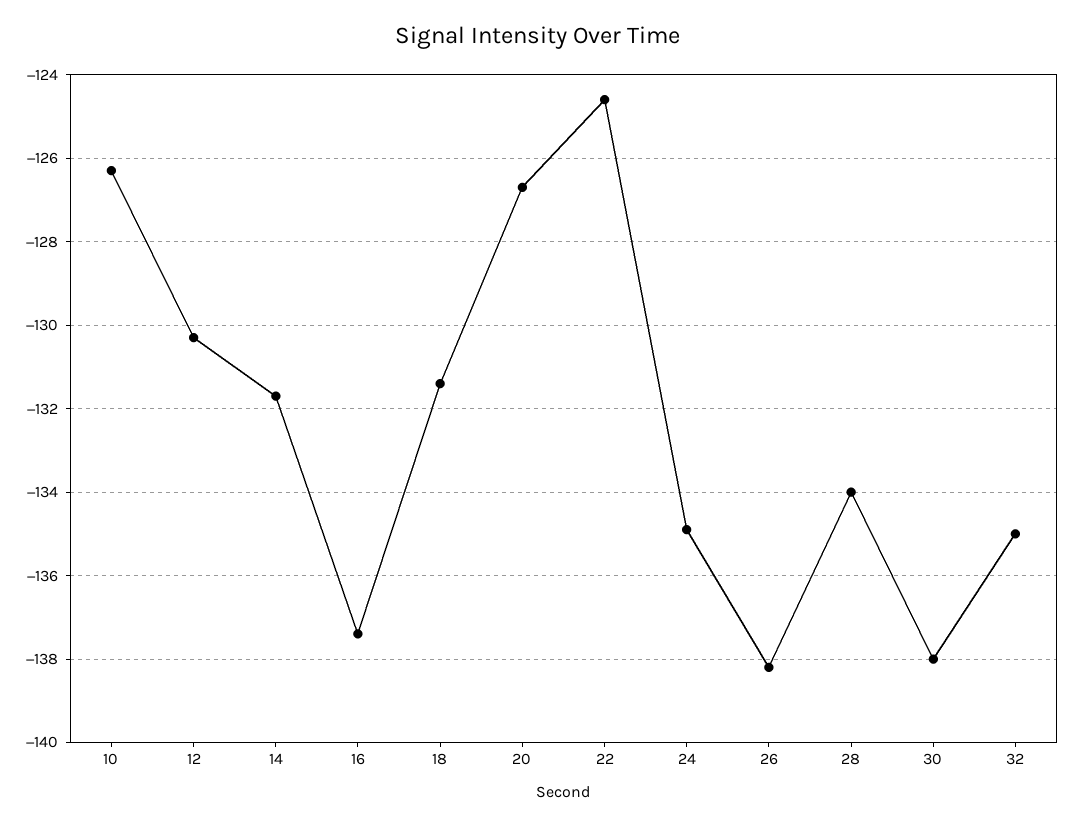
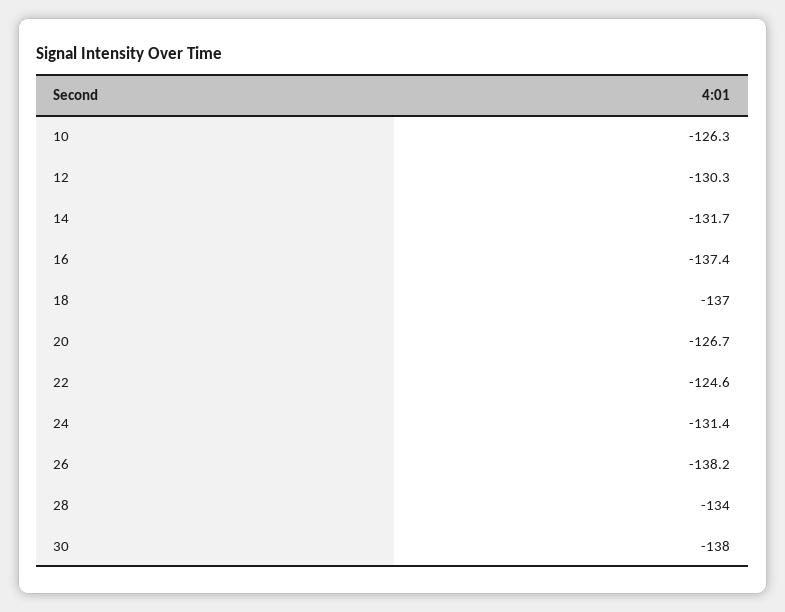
18: -131.5 -> -137
24: -135 -> -131.4
32: -135 -> none

